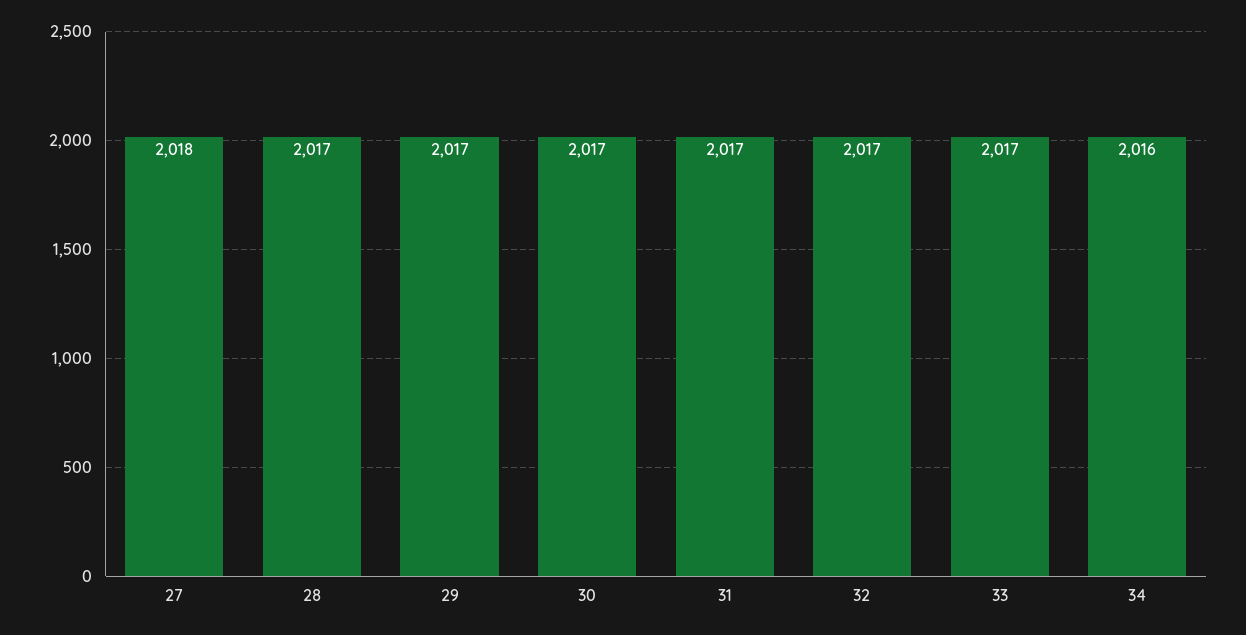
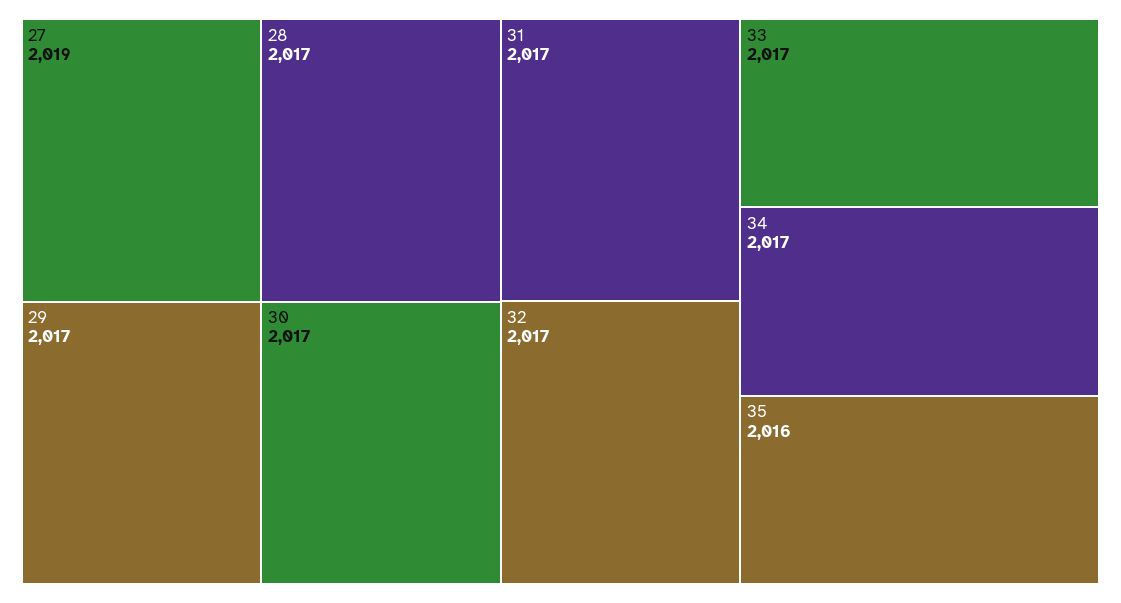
27: 2018 -> 2019
34: 2016 -> 2017
35: none -> 2016

